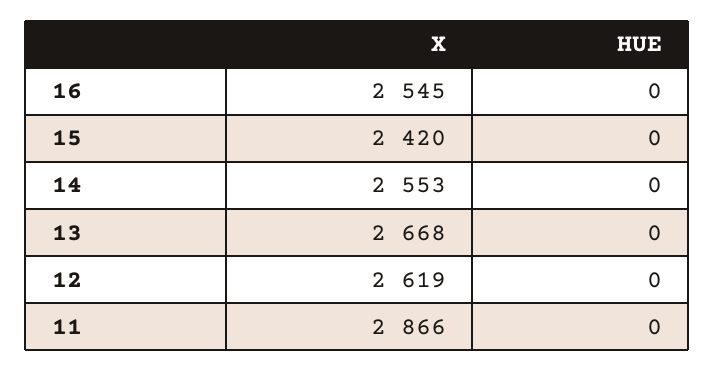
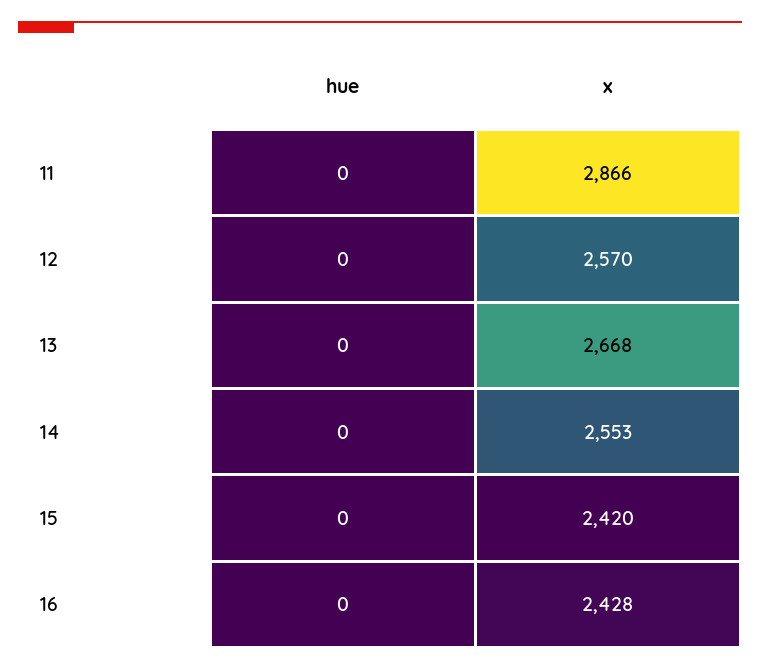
X, 16: 2545 -> 2428
X, 12: 2619 -> 2570

